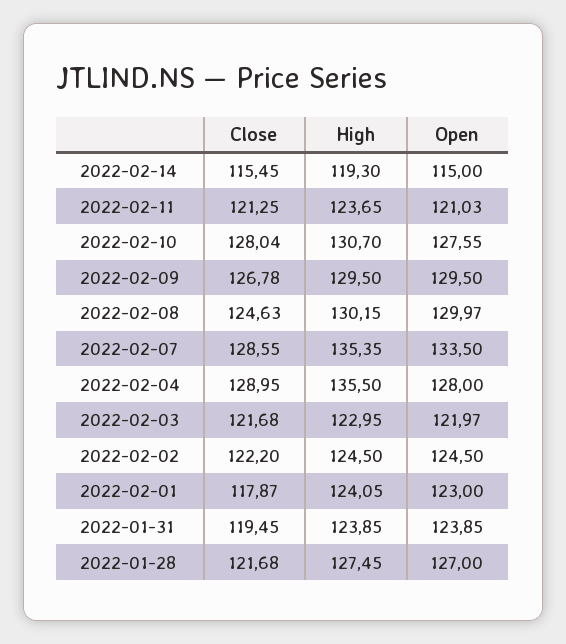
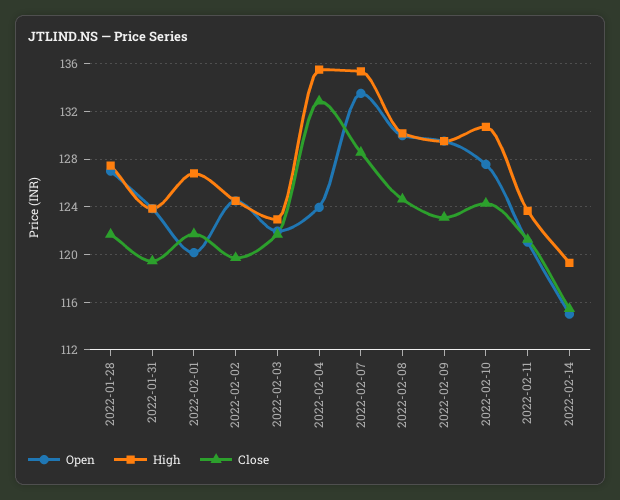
Close, 2022-02-10: 128.04 -> 124
Close, 2022-02-09: 126.78 -> 123
Close, 2022-02-04: 128.95 -> 133
Open, 2022-02-04: 128 -> 124
Close, 2022-02-02: 122.2 -> 120
Close, 2022-02-01: 117.87 -> 122
High, 2022-02-01: 124.05 -> 127
Open, 2022-02-01: 123 -> 120

